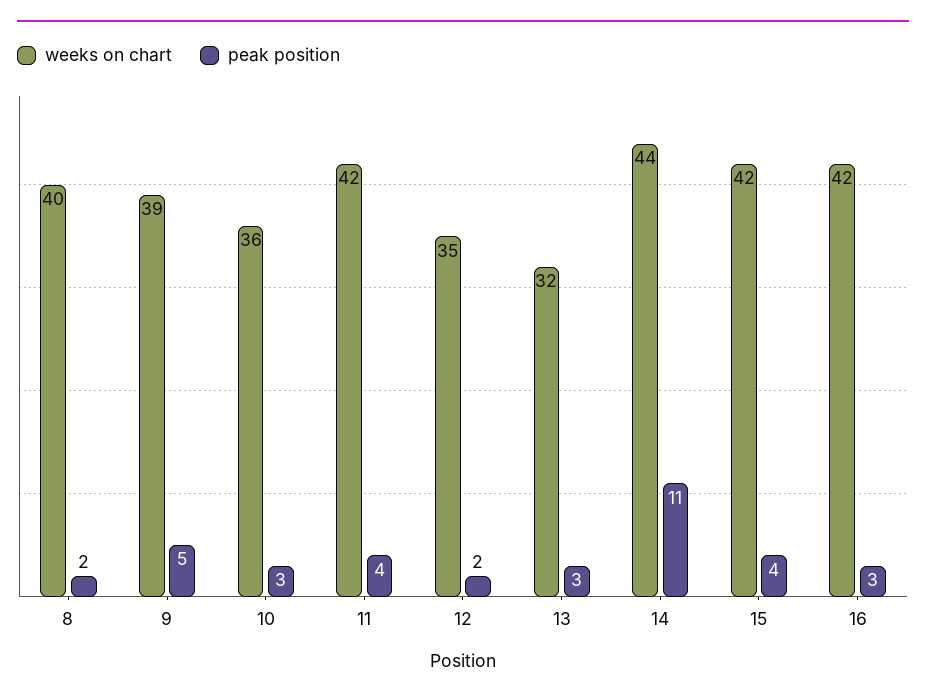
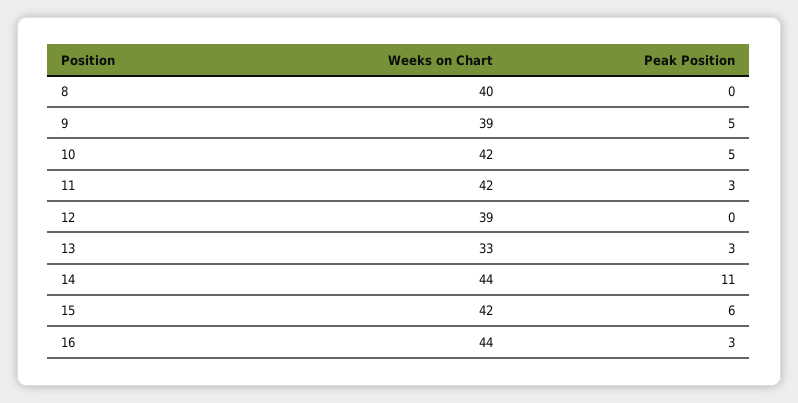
peak position, 8: 2 -> 0
weeks on chart, 10: 36 -> 42
peak position, 10: 3 -> 5
peak position, 11: 4 -> 3
weeks on chart, 12: 35 -> 39
peak position, 12: 2 -> 0
weeks on chart, 13: 32 -> 33
peak position, 15: 4 -> 6
weeks on chart, 16: 42 -> 44

